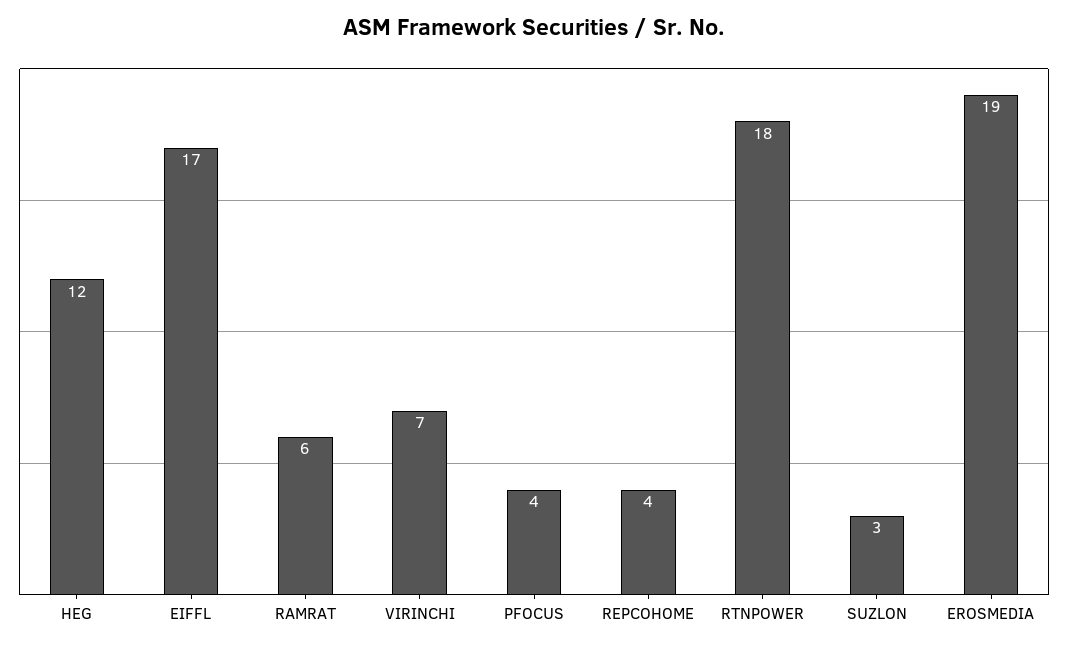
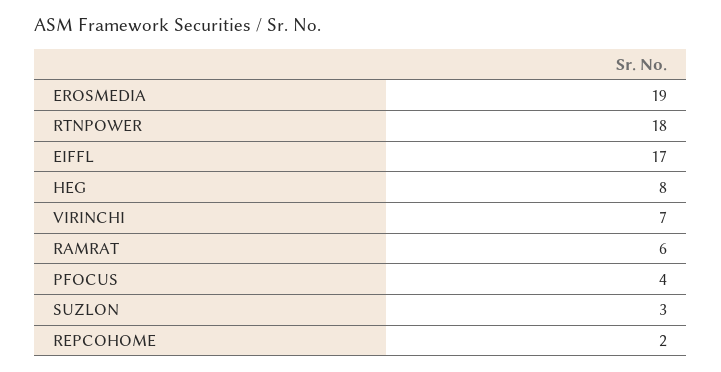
HEG: 12 -> 8
REPCOHOME: 4 -> 2

